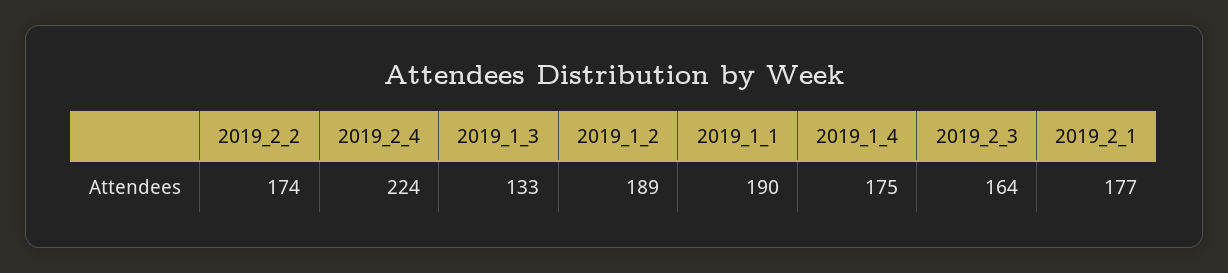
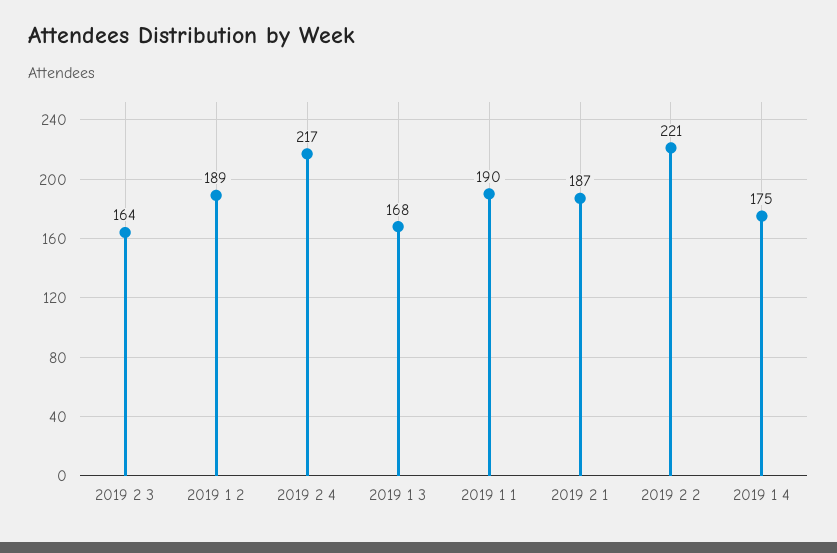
2019_2_2: 174 -> 221
2019_2_4: 224 -> 217
2019_1_3: 133 -> 168
2019_2_1: 177 -> 187

